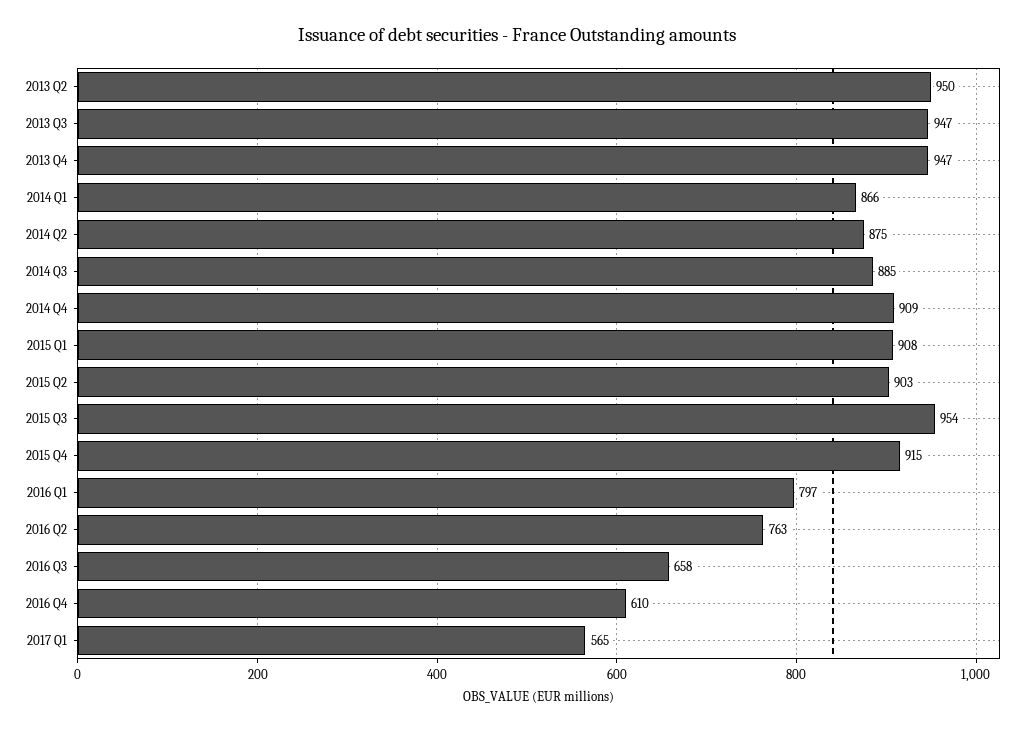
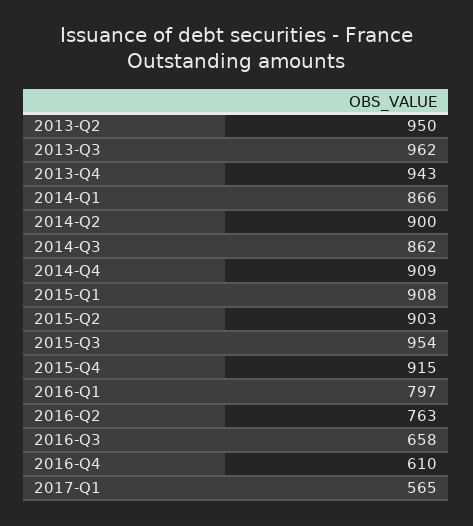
2013 Q3: 947 -> 962
2013 Q4: 947 -> 943
2014 Q2: 875 -> 900
2014 Q3: 885 -> 862

